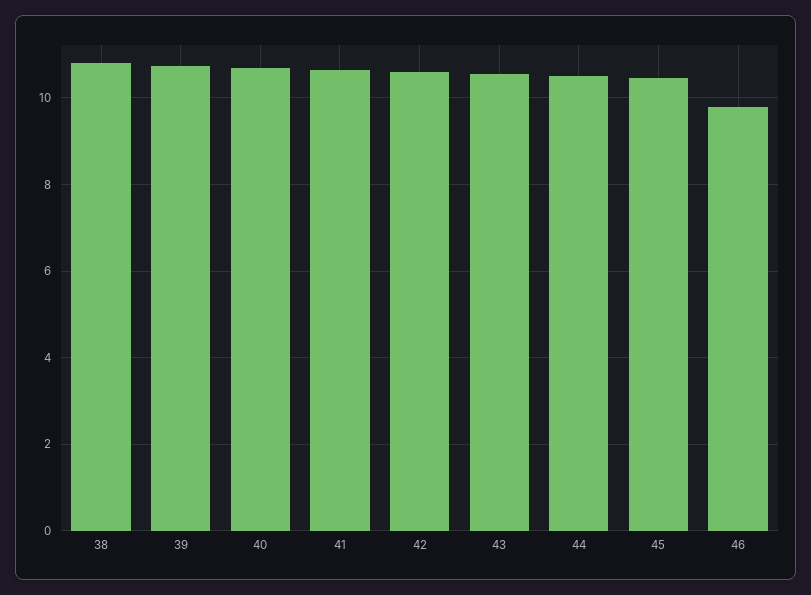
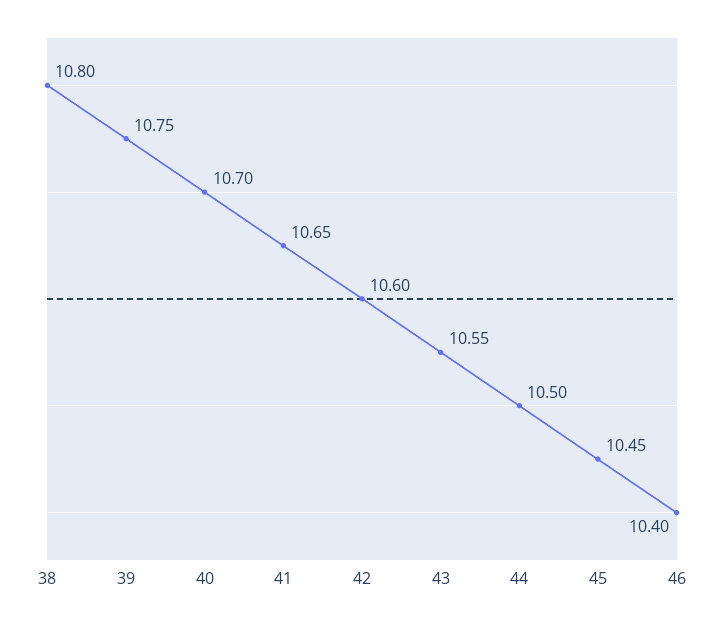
46: 9.8 -> 10.4

